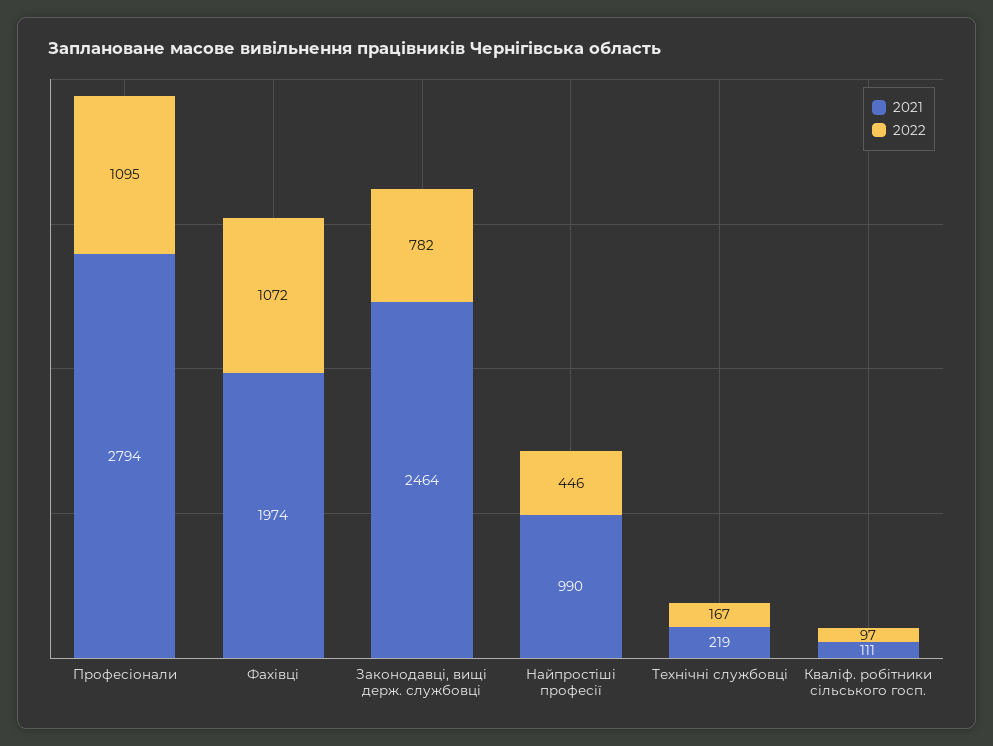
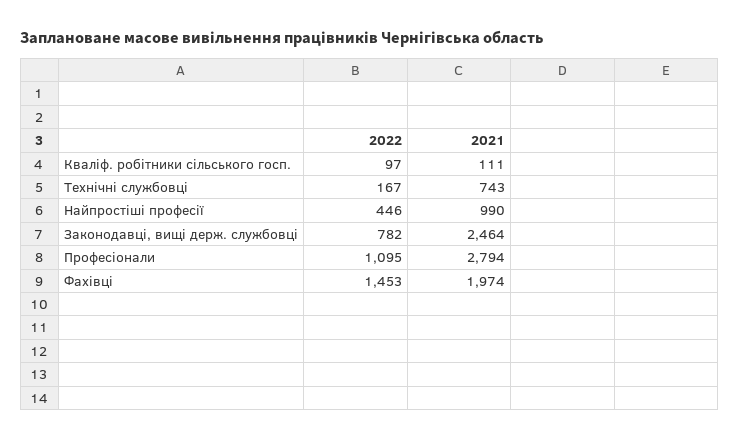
2022, Фахівці: 1072 -> 1453
2021, Технічні службовці: 219 -> 743

